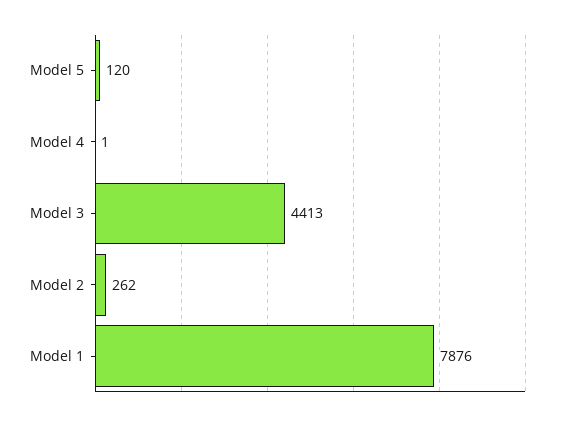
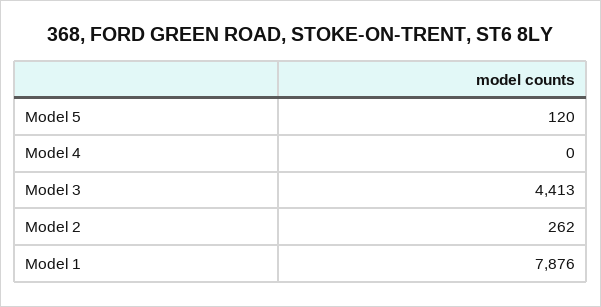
Model 4: 1 -> 0

